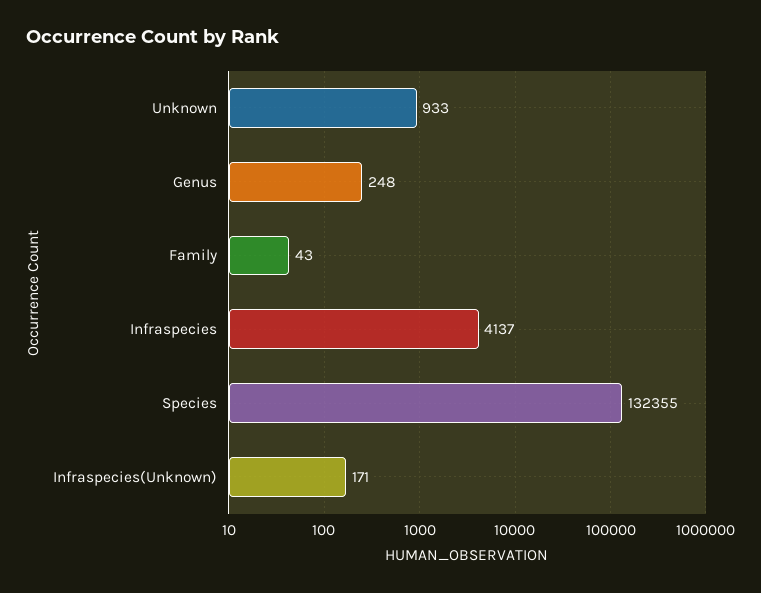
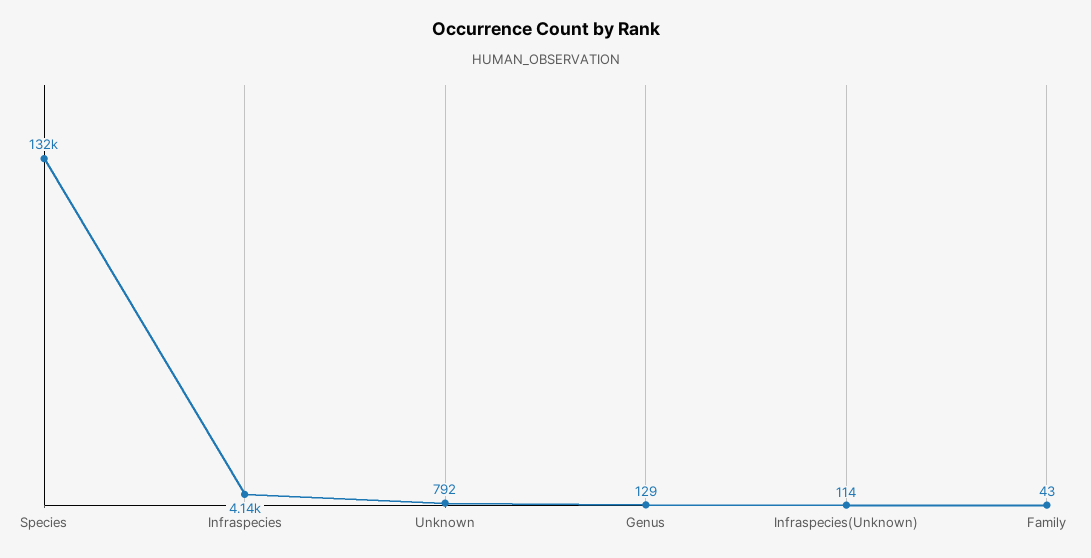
Unknown: 933 -> 792
Genus: 248 -> 129
Infraspecies(Unknown): 171 -> 114

